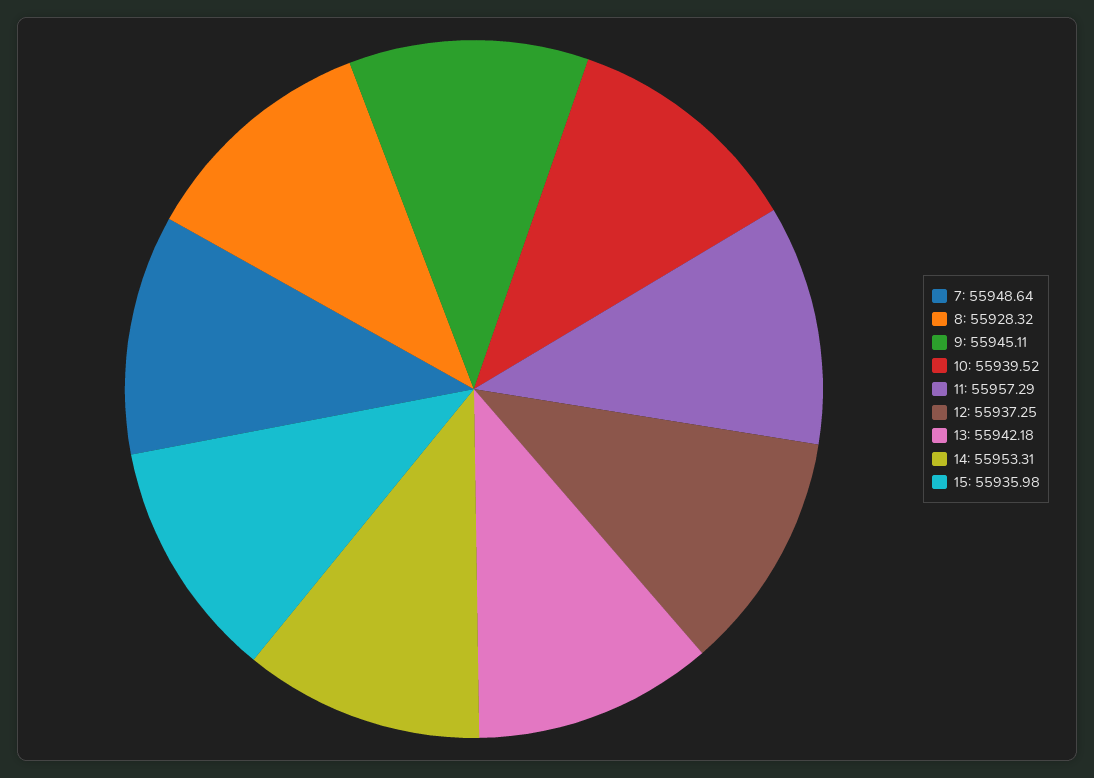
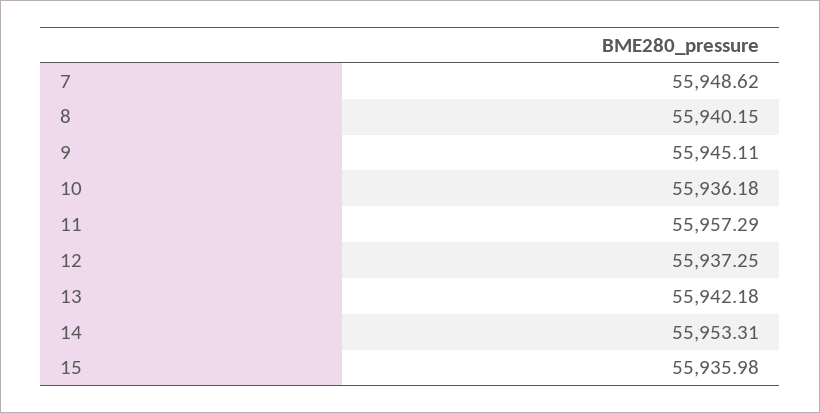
7: 55948.64 -> 55948.62
8: 55928.32 -> 55940.15
10: 55939.52 -> 55936.18

